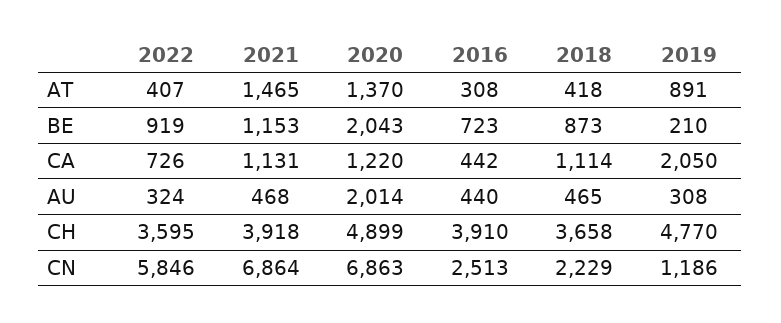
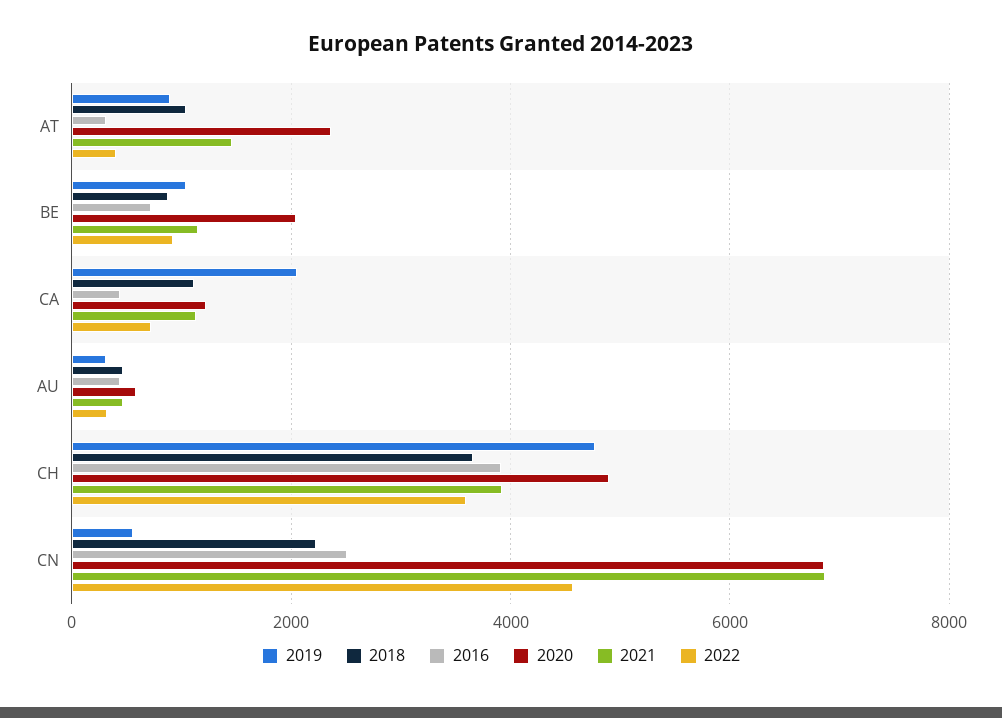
2020, AT: 1370 -> 2400
2018, AT: 418 -> 1000
2019, BE: 210 -> 1000
2020, AU: 2014 -> 600
2022, CN: 5846 -> 4600
2019, CN: 1186 -> 600

